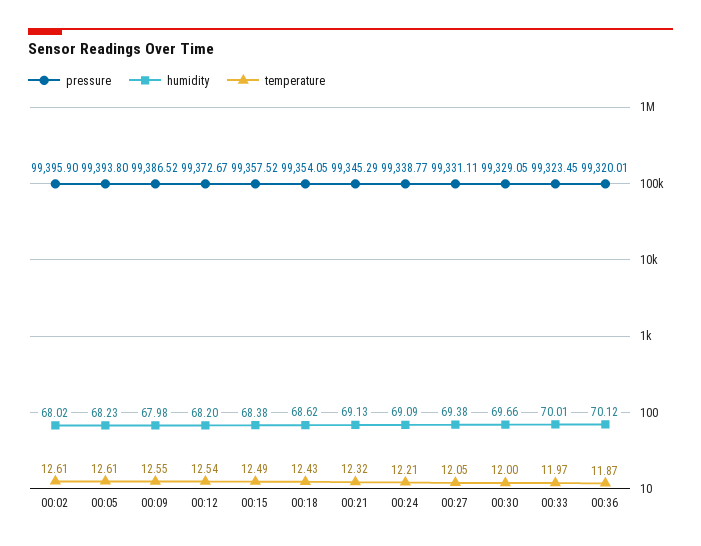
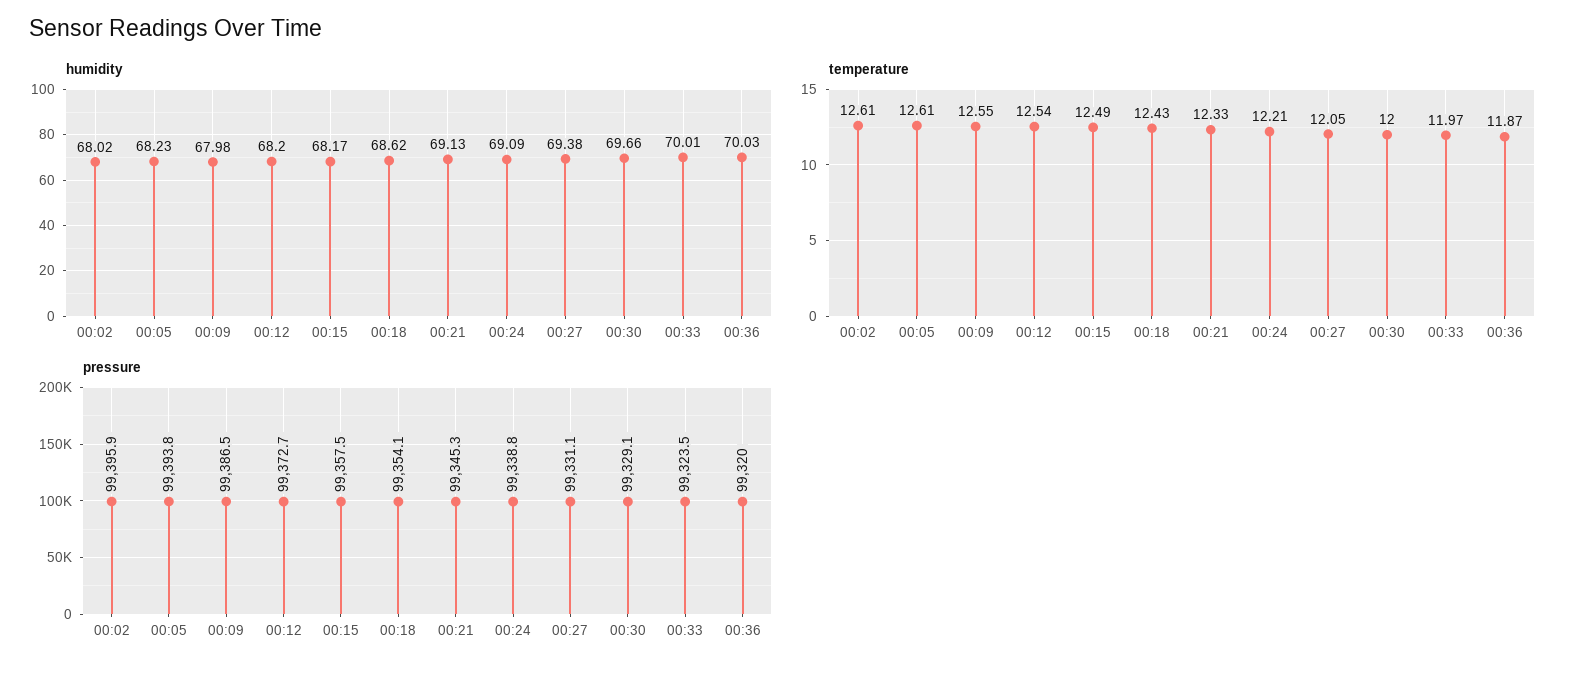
humidity, 00:15: 68.38 -> 68.17
temperature, 00:21: 12.32 -> 12.33
humidity, 00:36: 70.12 -> 70.03

